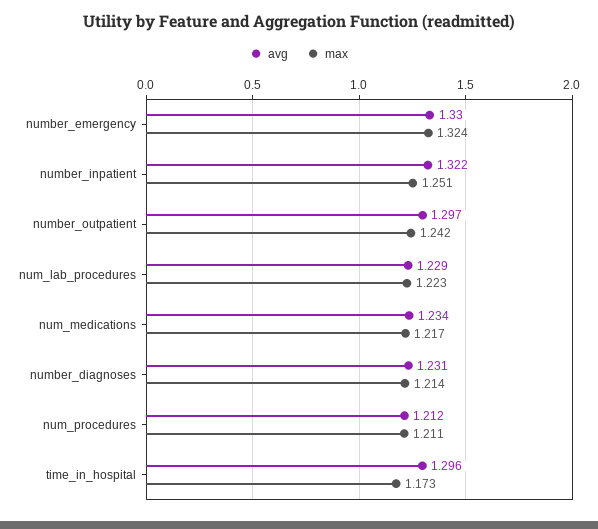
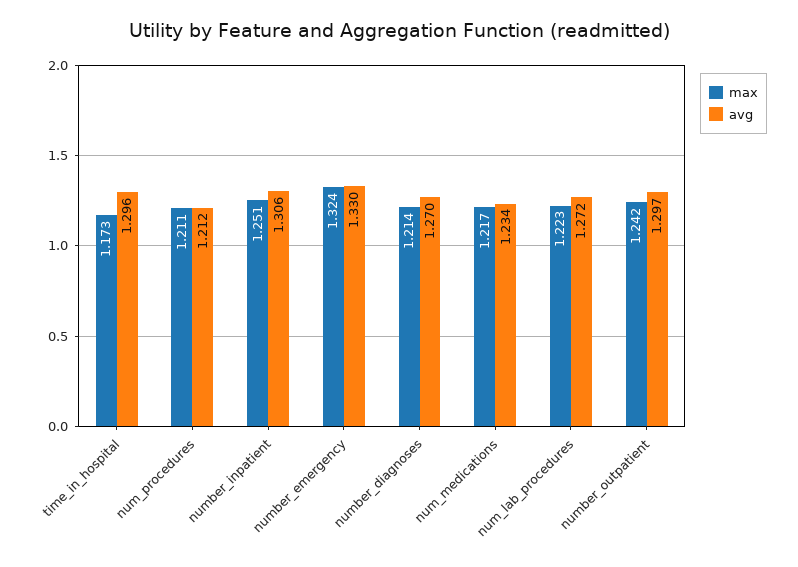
avg, number_inpatient: 1.322 -> 1.306
avg, num_lab_procedures: 1.229 -> 1.272
avg, number_diagnoses: 1.231 -> 1.27

